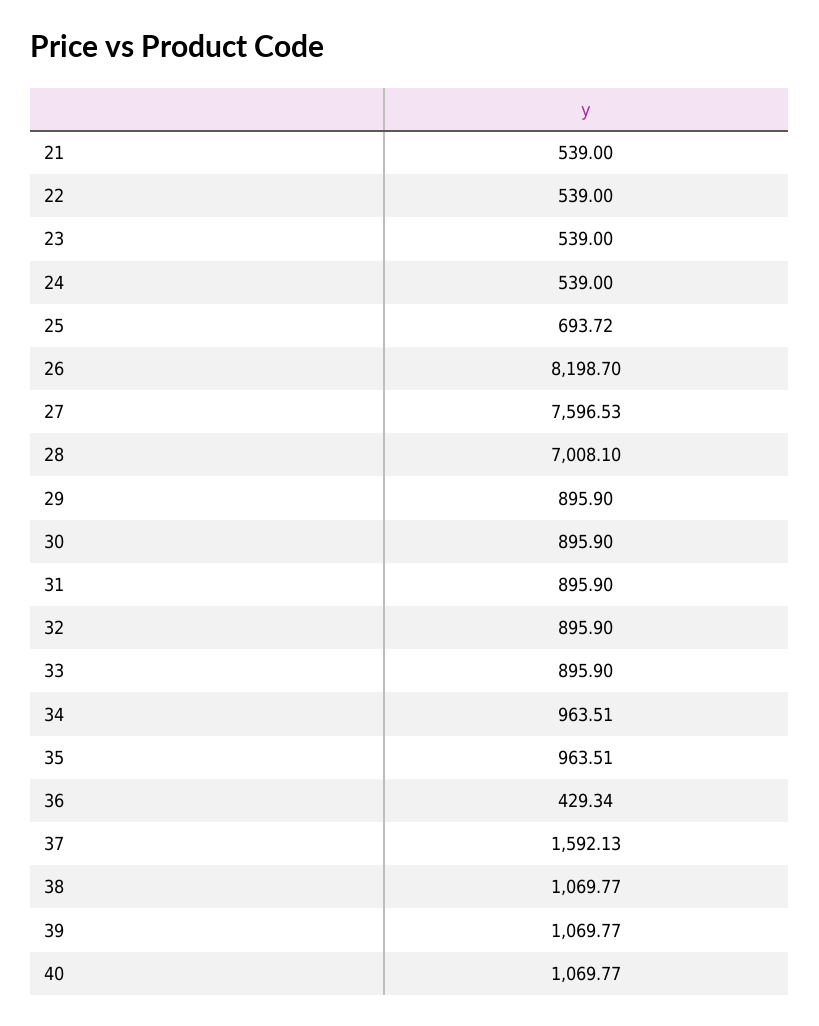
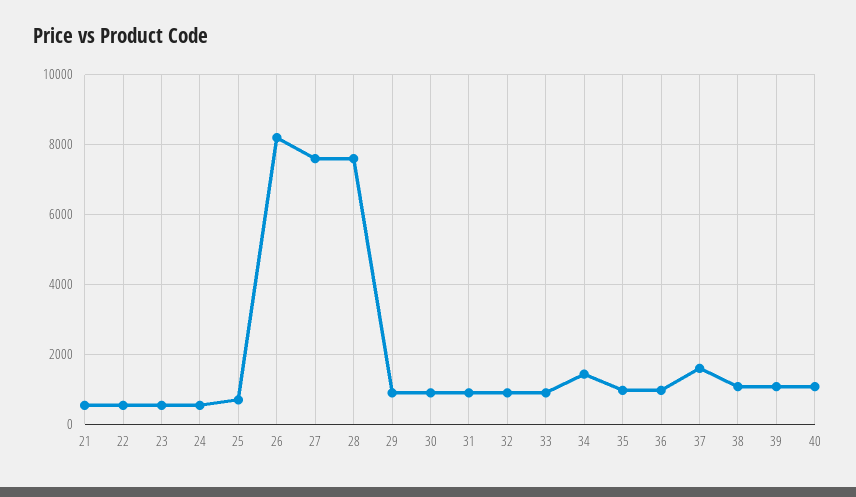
28: 7008.1 -> 7600
34: 963.51 -> 1400
36: 429.34 -> 1000

